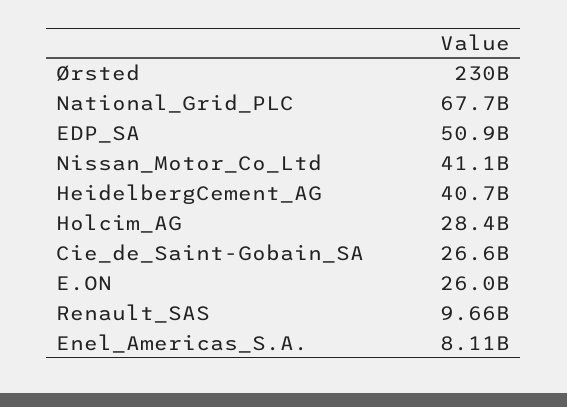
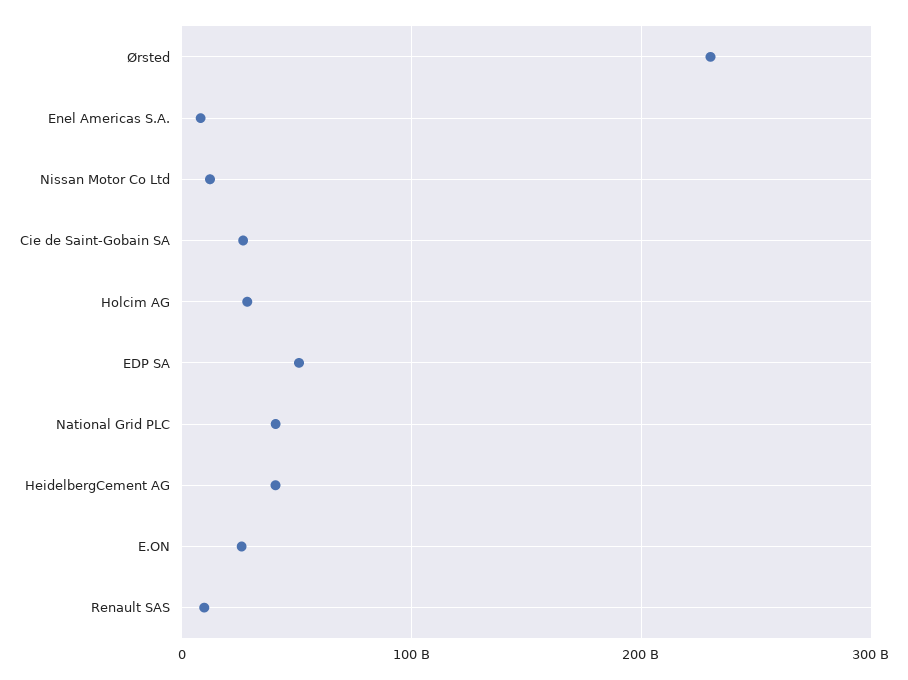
National_Grid_PLC: 67700000000 -> 40000000000
Nissan_Motor_Co_Ltd: 41100000000 -> 10000000000

